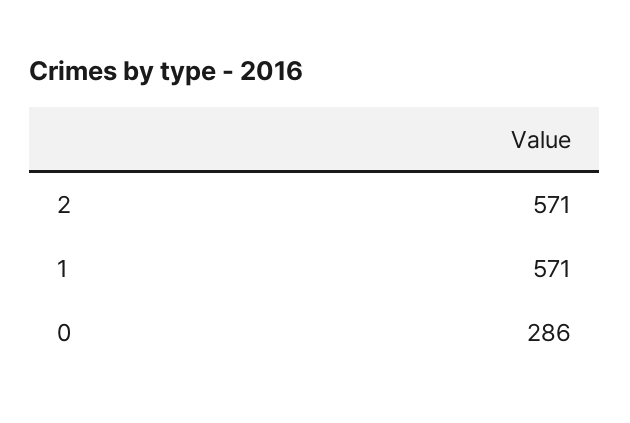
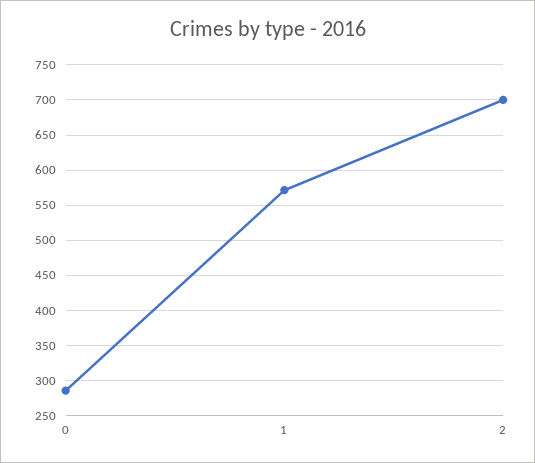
2: 571 -> 700

